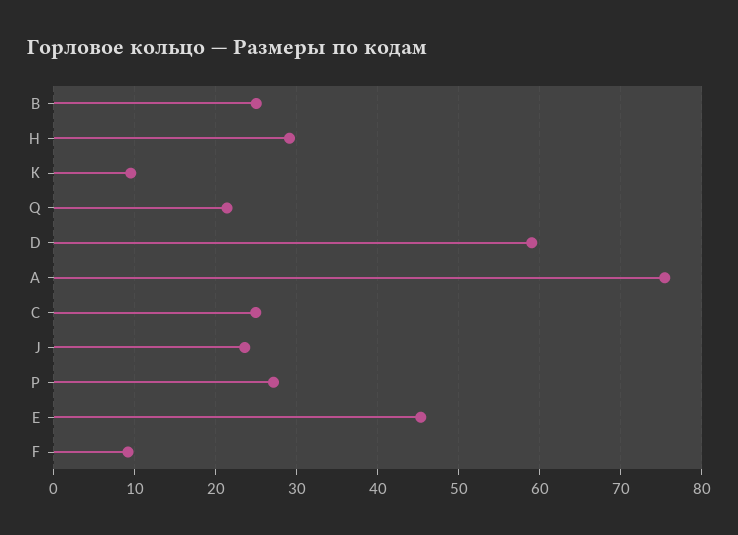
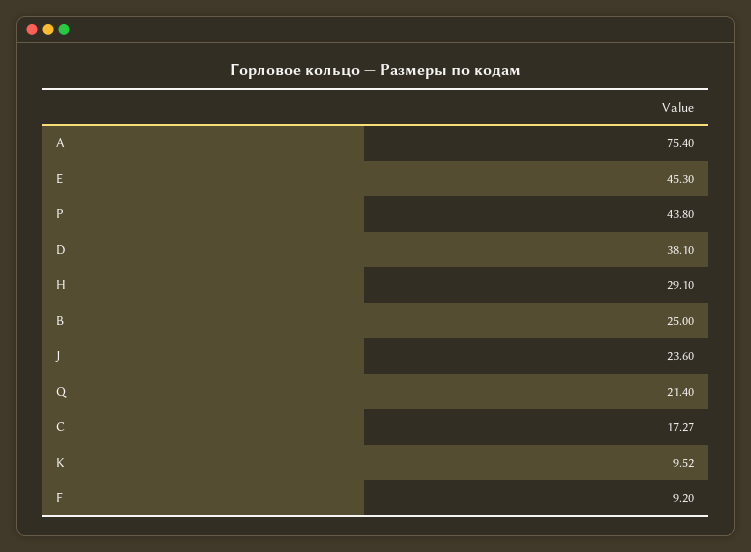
D: 59 -> 38.1
C: 25 -> 17.27
P: 27 -> 43.8

